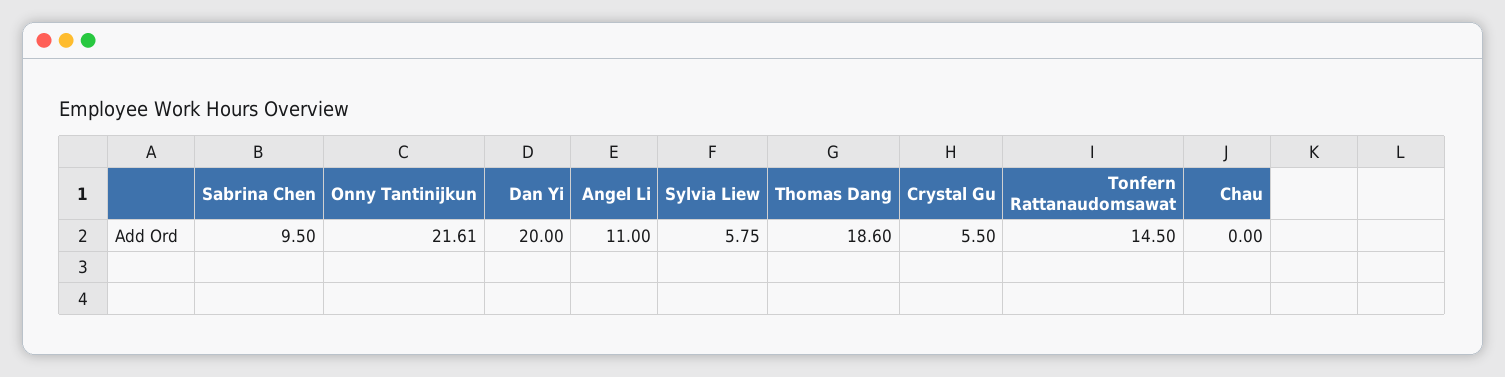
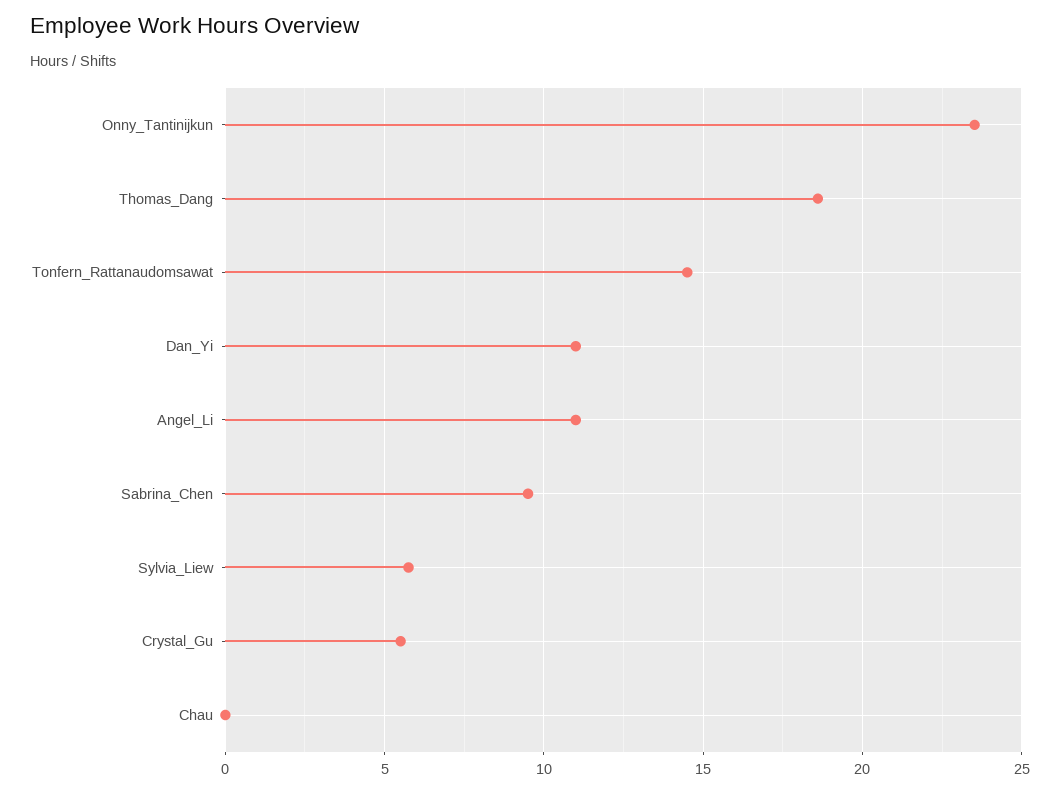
Onny Tantinijkun: 21.61 -> 23.5
Dan Yi: 20 -> 11

